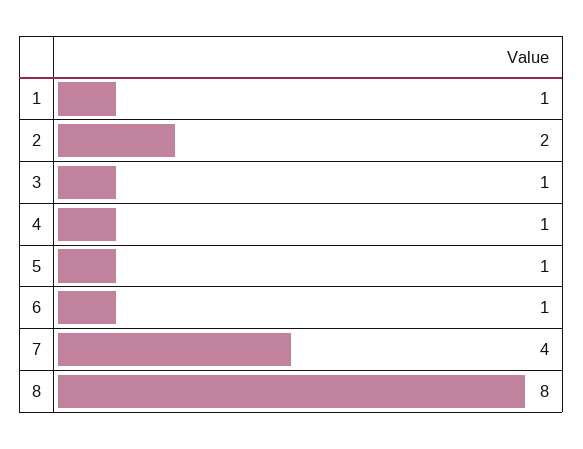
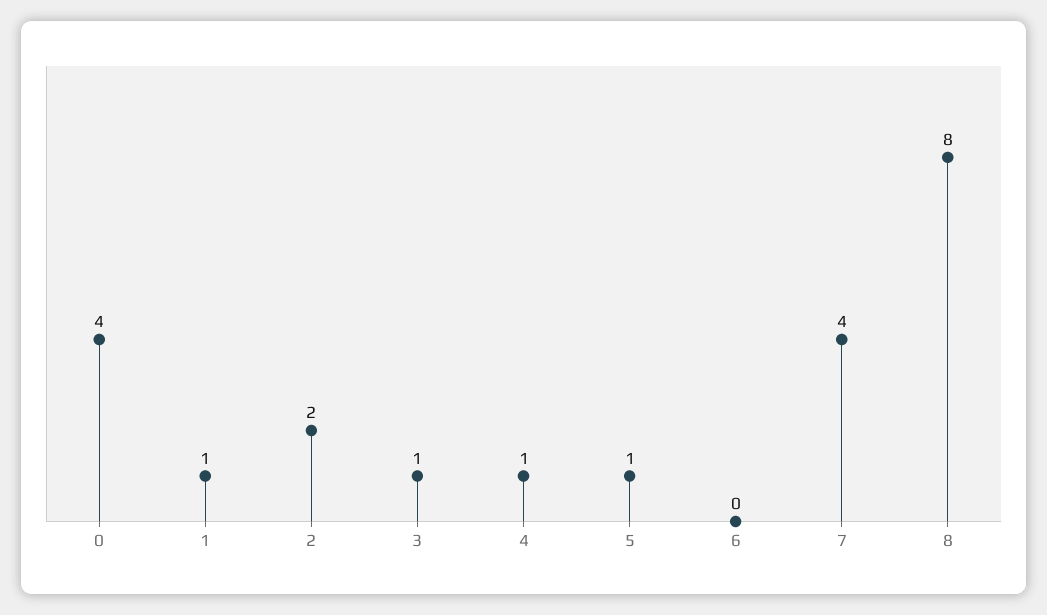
6: 1 -> 0
0: none -> 4

